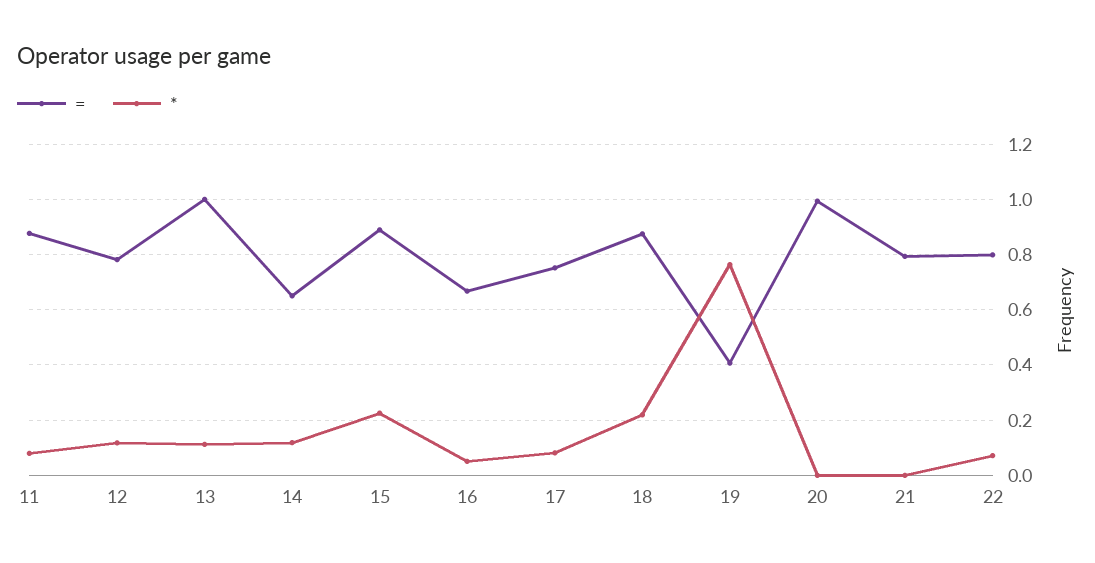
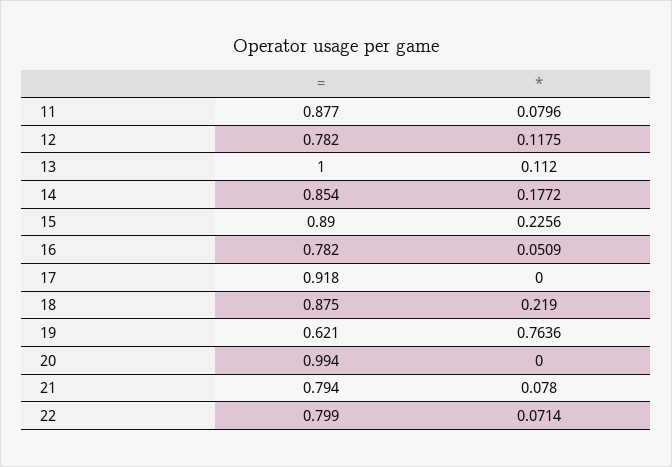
=, 14: 0.65 -> 0.854
*, 14: 0.125 -> 0.1772
=, 16: 0.675 -> 0.782
=, 17: 0.75 -> 0.918
*, 17: 0.075 -> 0
=, 19: 0.4 -> 0.621
*, 21: 0 -> 0.078

